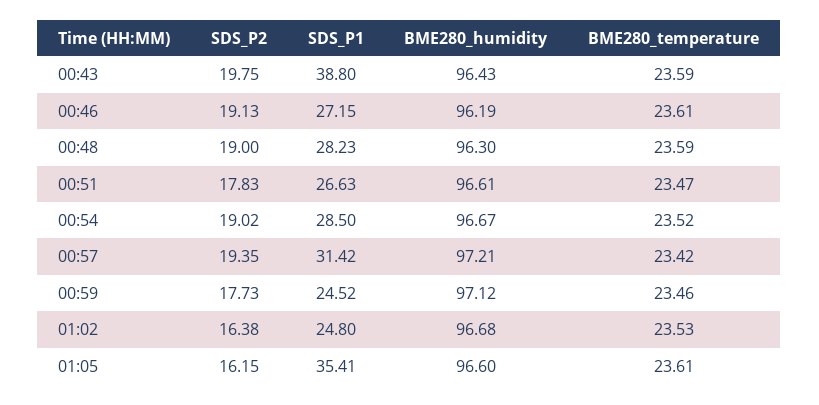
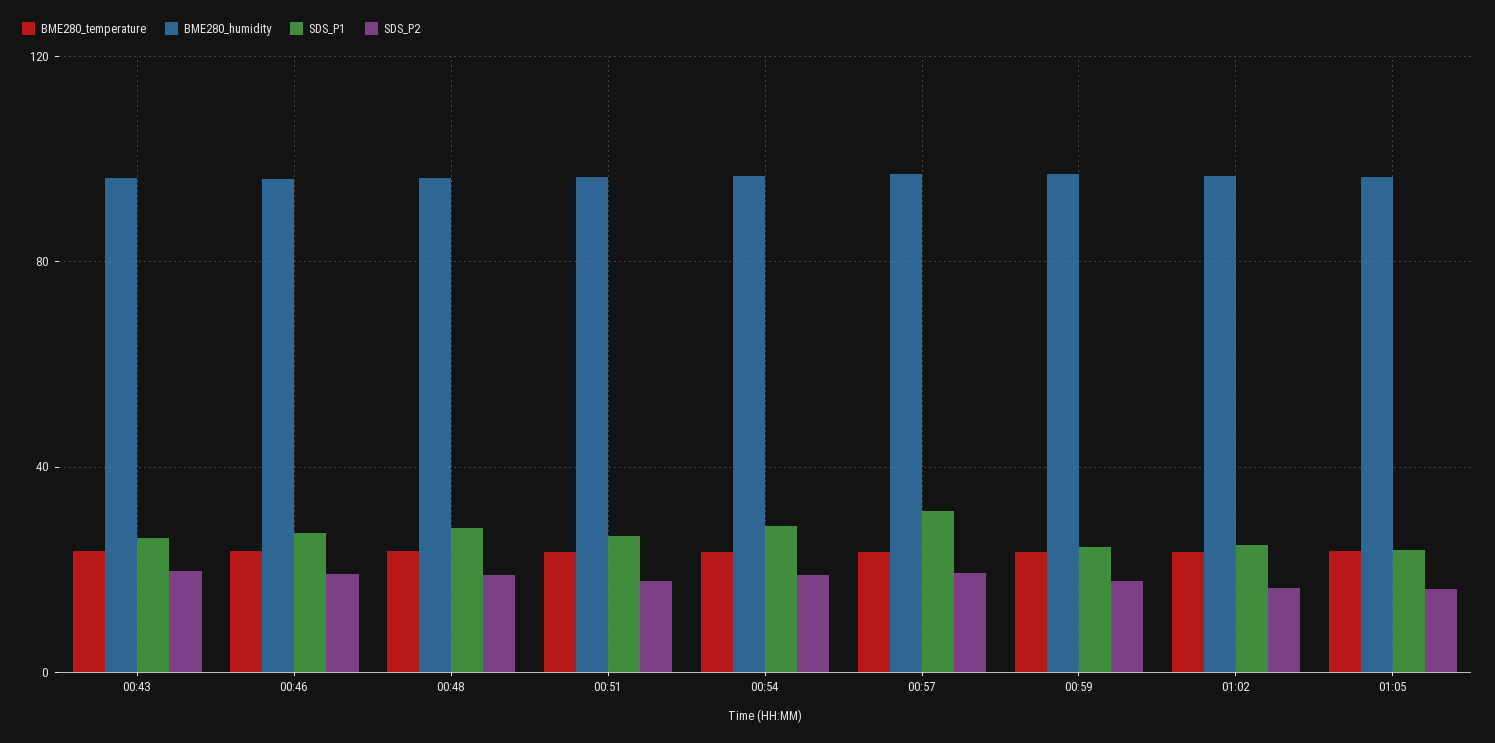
SDS_P1, 00:43: 38.8 -> 25
SDS_P1, 01:05: 35.41 -> 25

